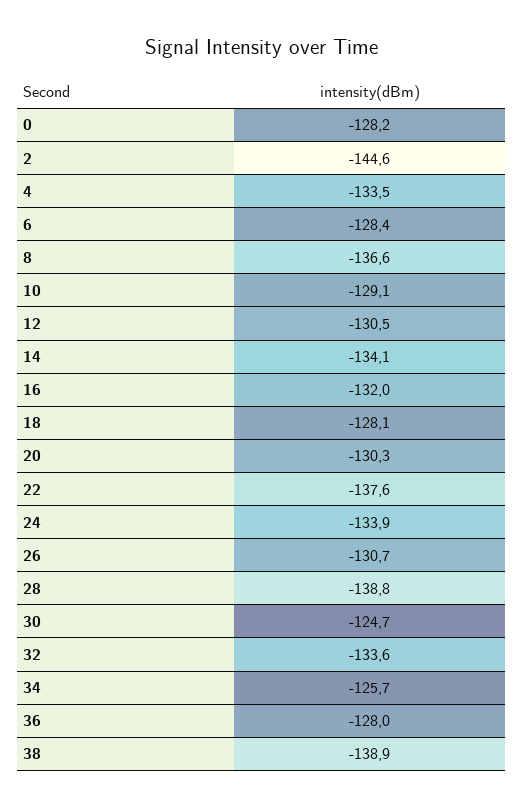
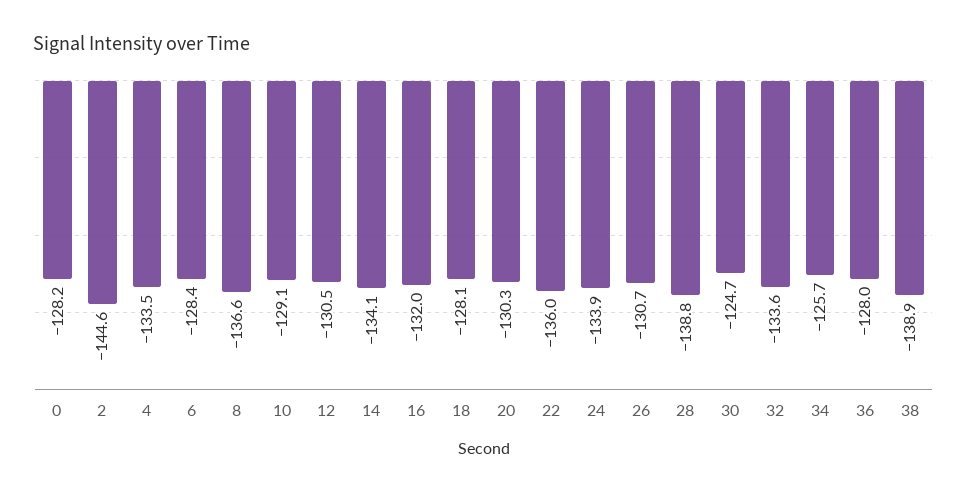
22: -137.6 -> -136

